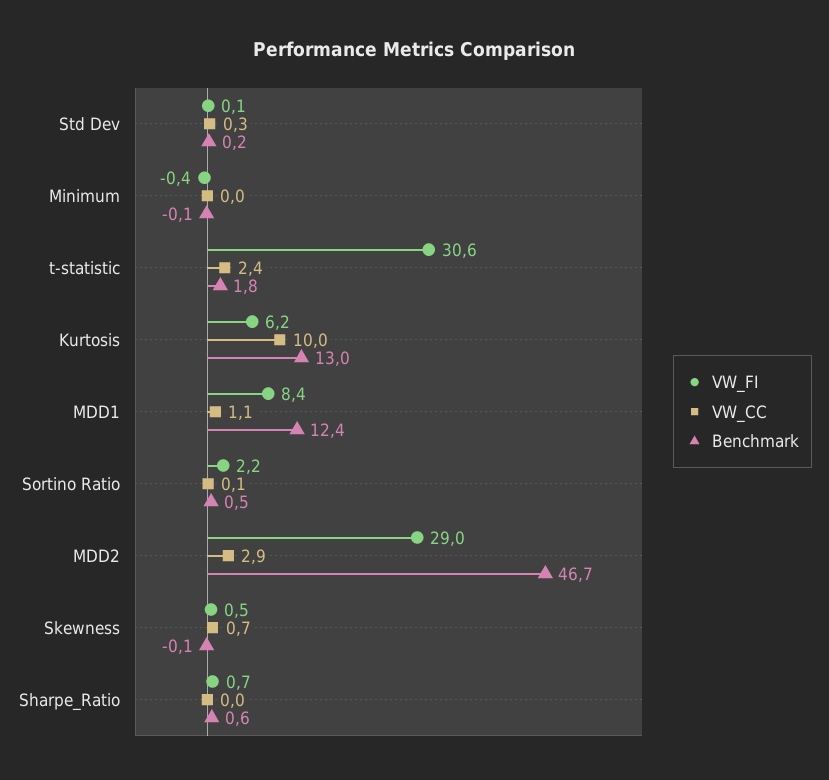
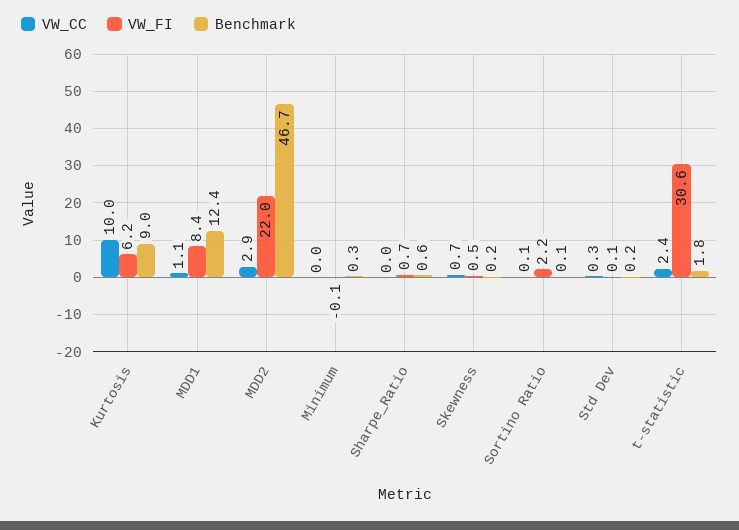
VW_FI, Minimum: -0.4 -> -0.1
Benchmark, Minimum: -0.1 -> 0.3
Benchmark, Kurtosis: 13 -> 9
Benchmark, Sortino Ratio: 0.5 -> 0.1
VW_FI, MDD2: 29 -> 22
Benchmark, Skewness: -0.1 -> 0.2

